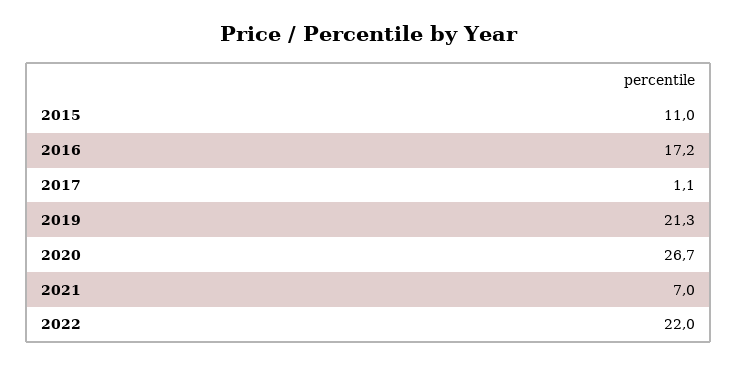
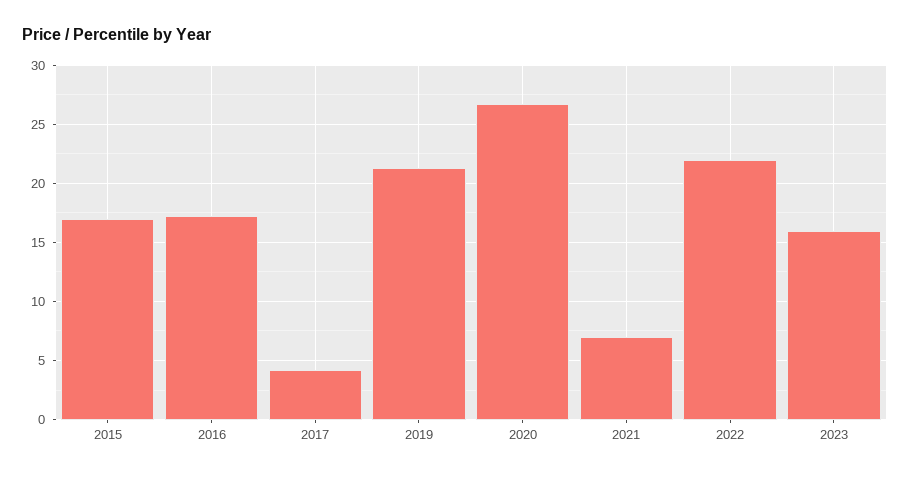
2015: 11 -> 17
2017: 1.1 -> 4
2023: none -> 16

